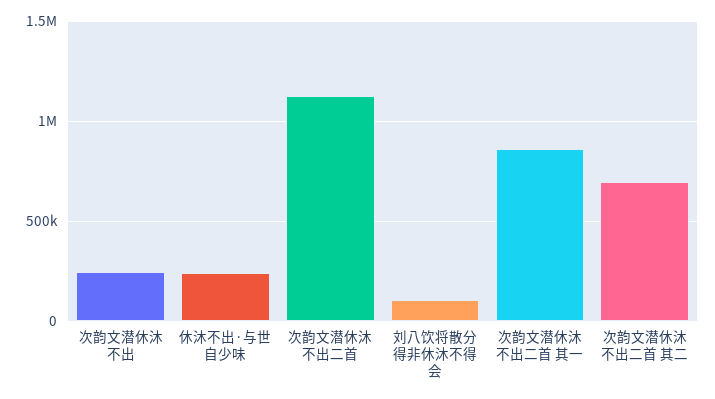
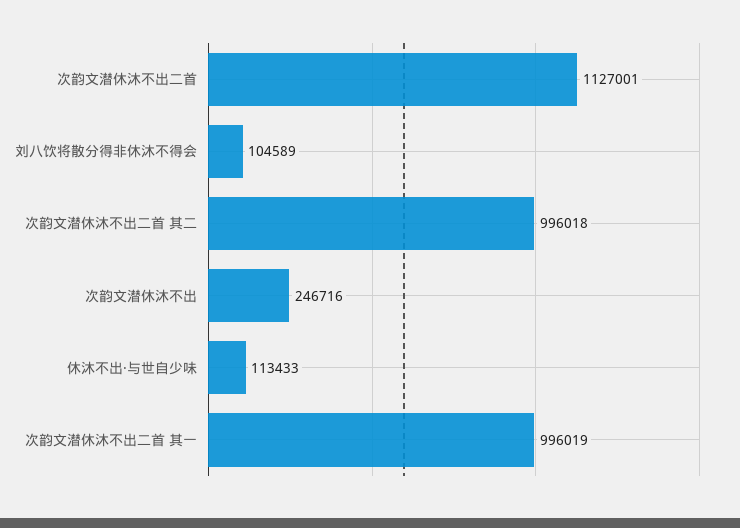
休沐不出·与世自少味: 250000 -> 113433
次韵文潜休沐不出二首 其一: 850000 -> 996019
次韵文潜休沐不出二首 其二: 700000 -> 996018

